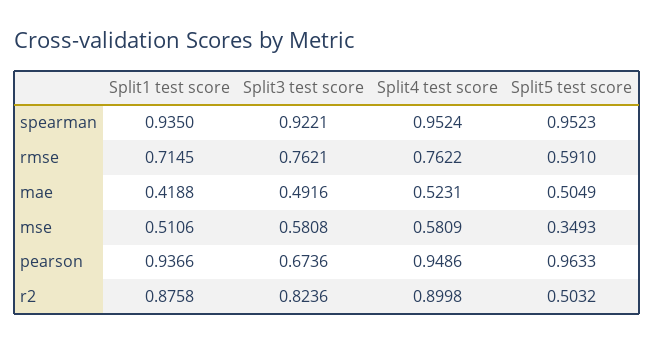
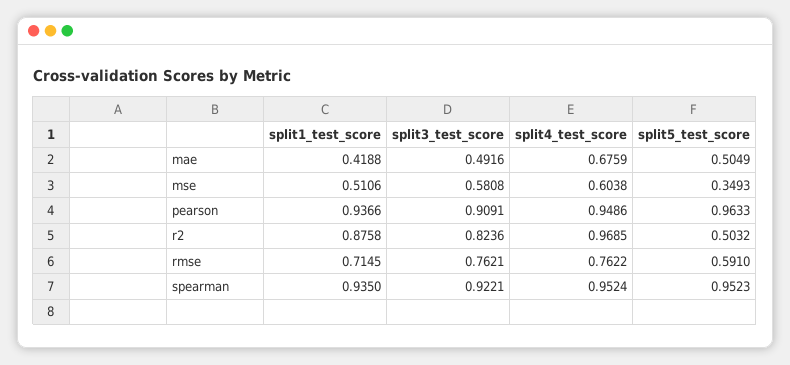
Split4 test score, mae: 0.5231 -> 0.6759
Split4 test score, mse: 0.5809 -> 0.6038
Split3 test score, pearson: 0.6736 -> 0.9091
Split4 test score, r2: 0.8998 -> 0.9685

